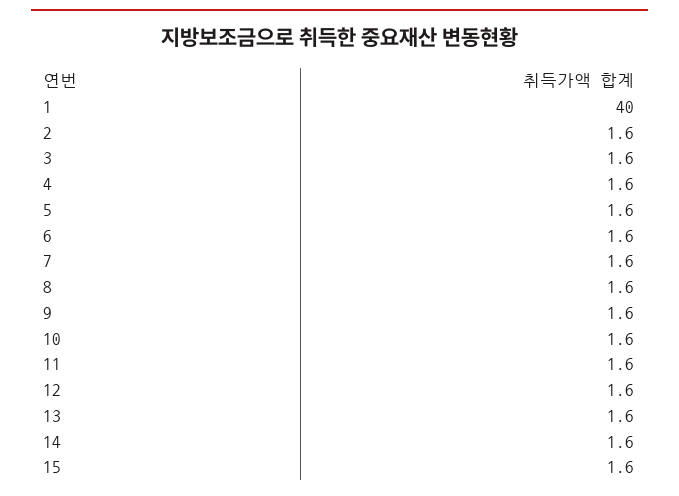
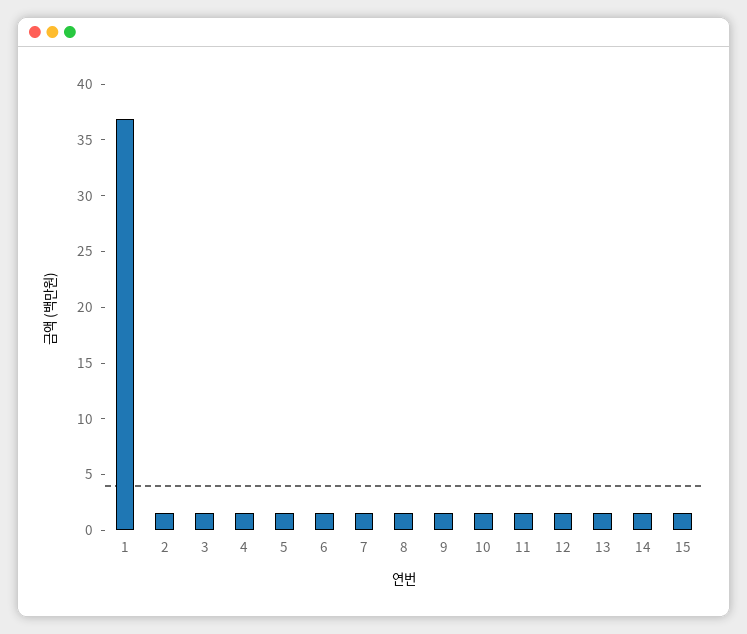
1: 40 -> 37

